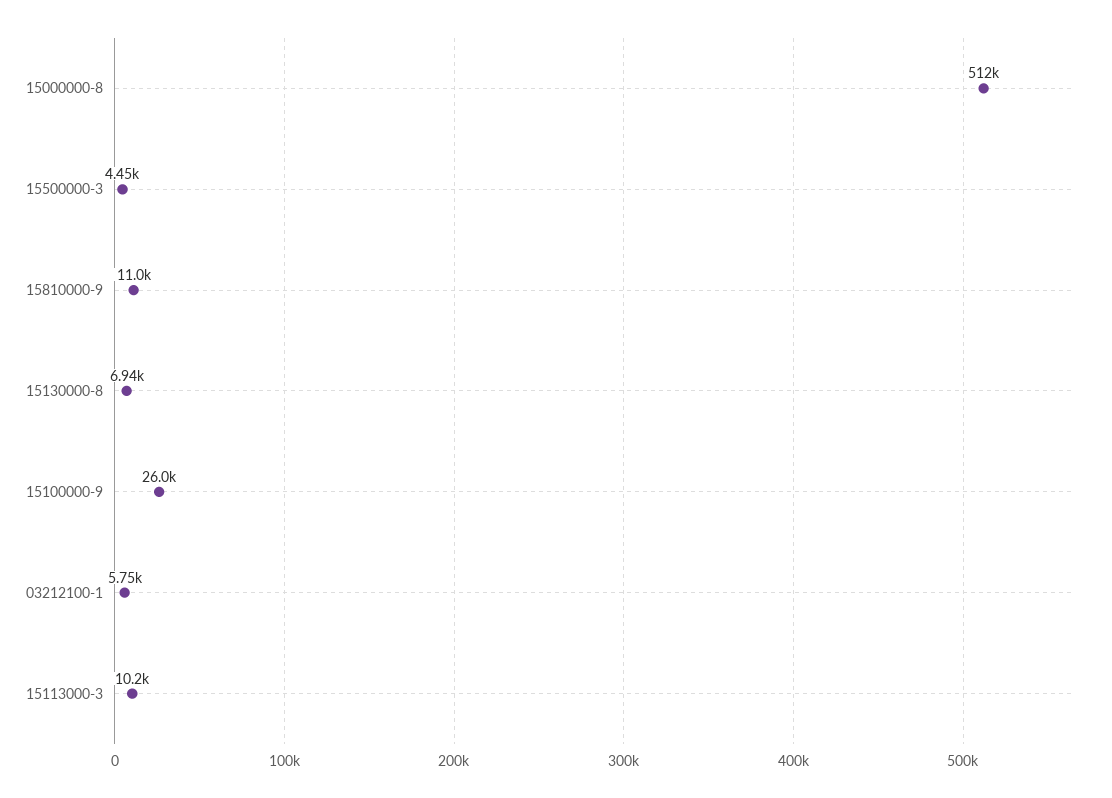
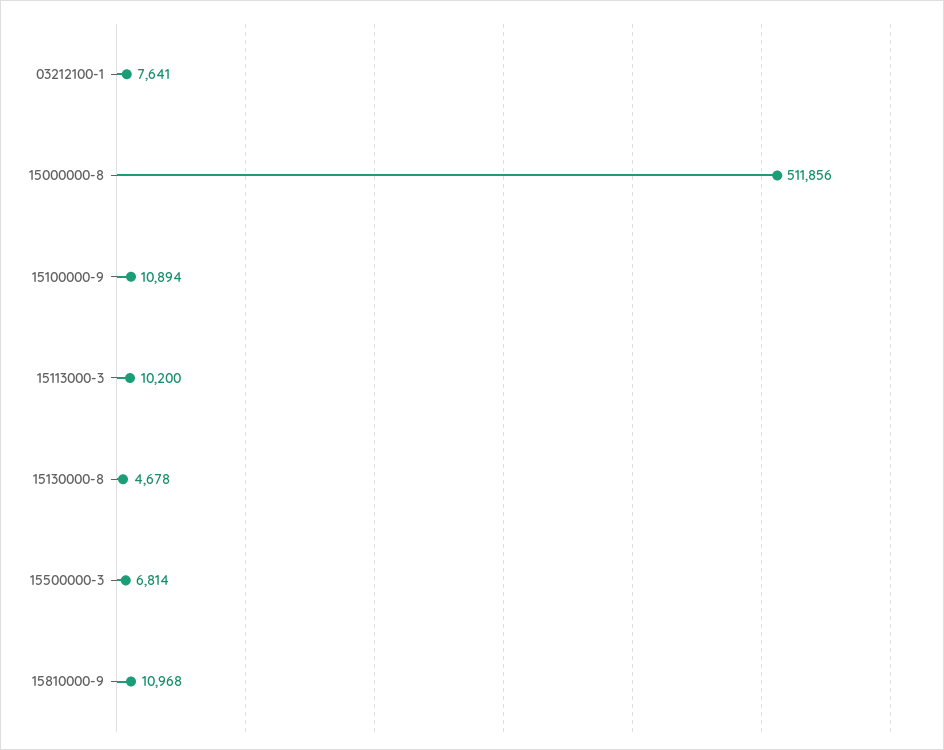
15500000-3: 4450 -> 6814
15130000-8: 6940 -> 4678
15100000-9: 26000 -> 10894
03212100-1: 5750 -> 7641

